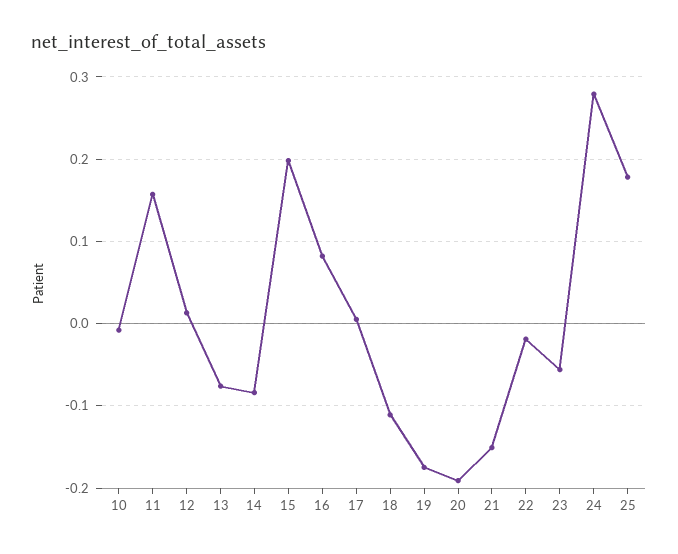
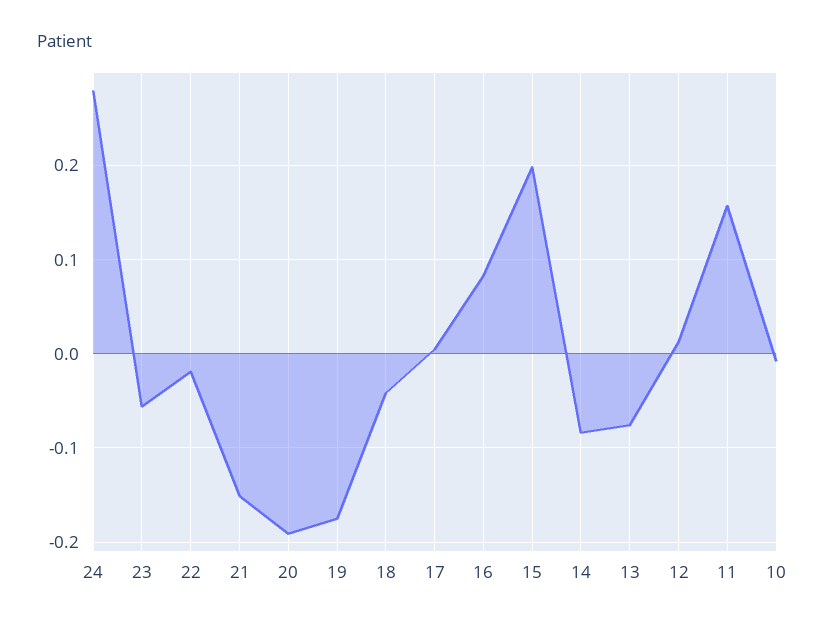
18: -0.11 -> -0.04
25: 0.18 -> none

